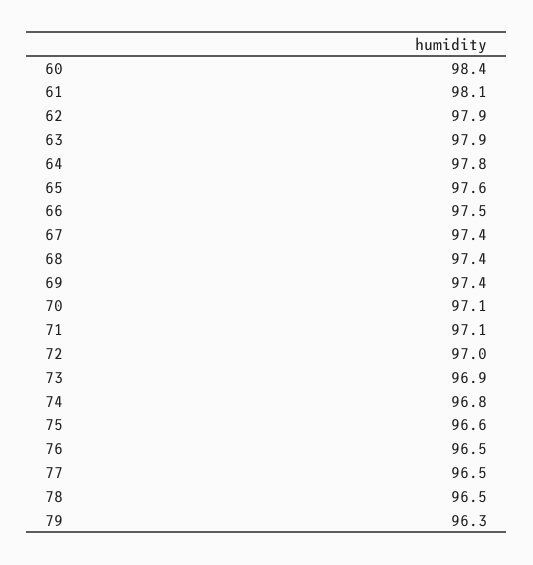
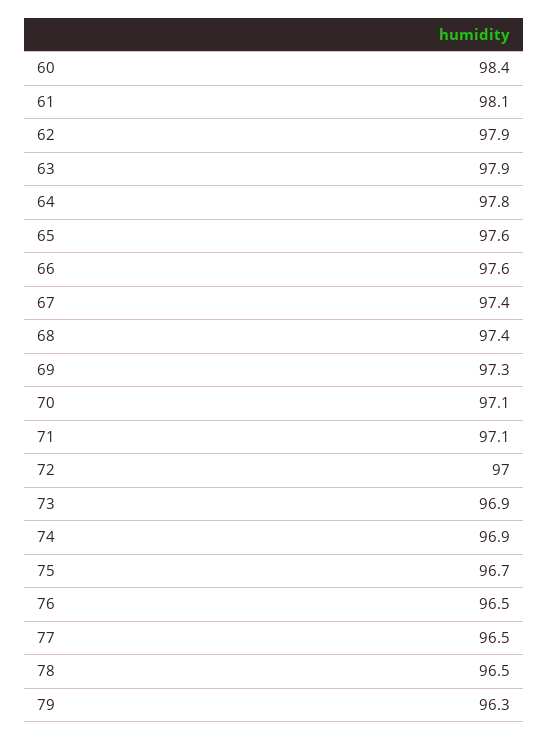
66: 97.5 -> 97.6
69: 97.4 -> 97.3
74: 96.8 -> 96.9
75: 96.6 -> 96.7

